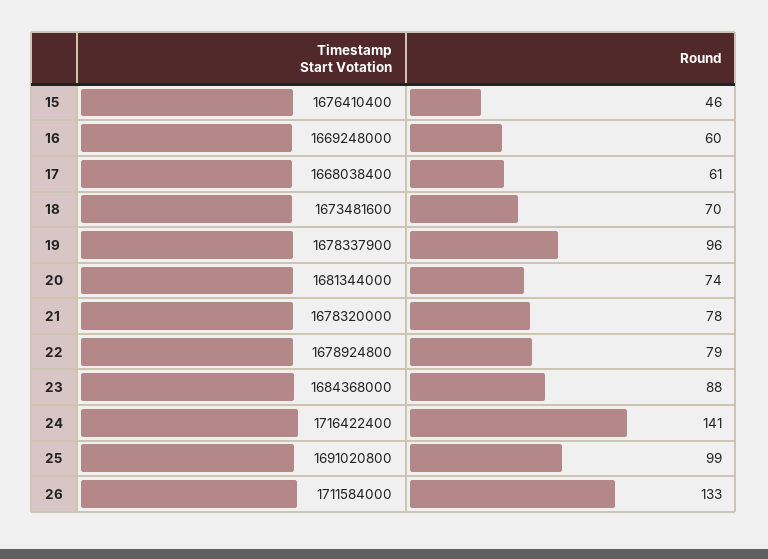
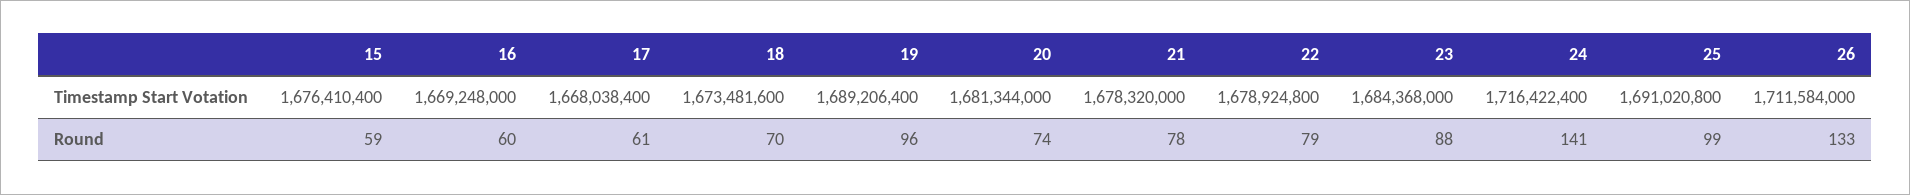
Round, 15: 46 -> 59
Timestamp Start Votation, 19: 1678337900 -> 1689206400

